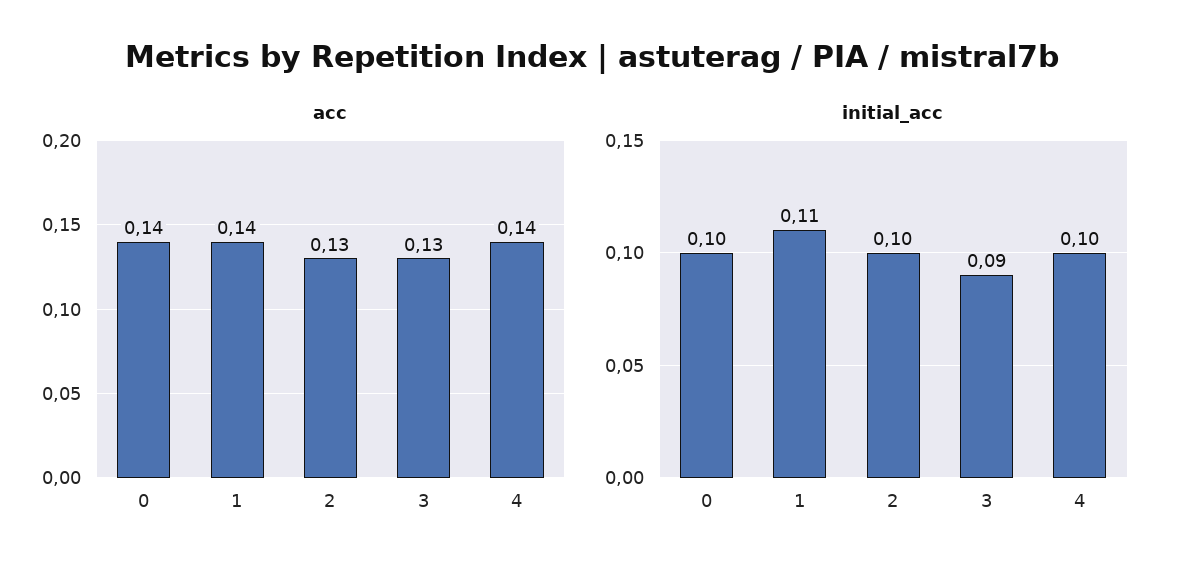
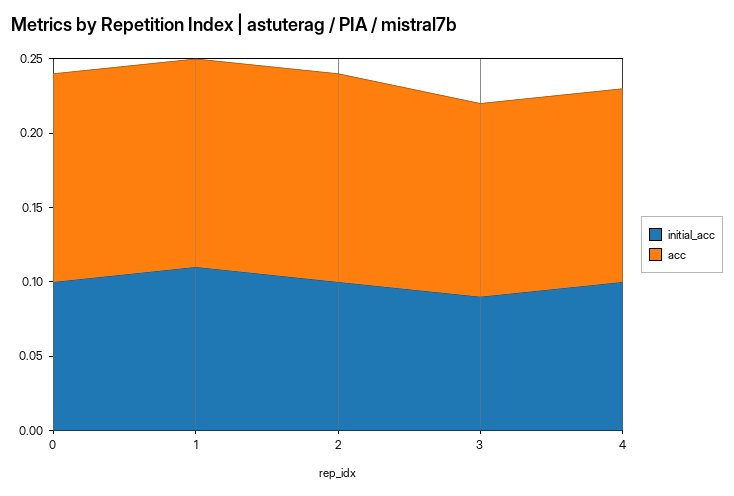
acc, 2: 0.13 -> 0.14
acc, 4: 0.14 -> 0.13

